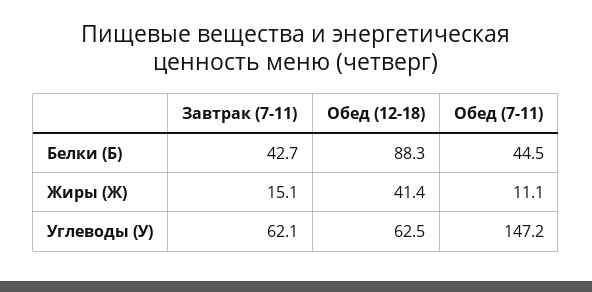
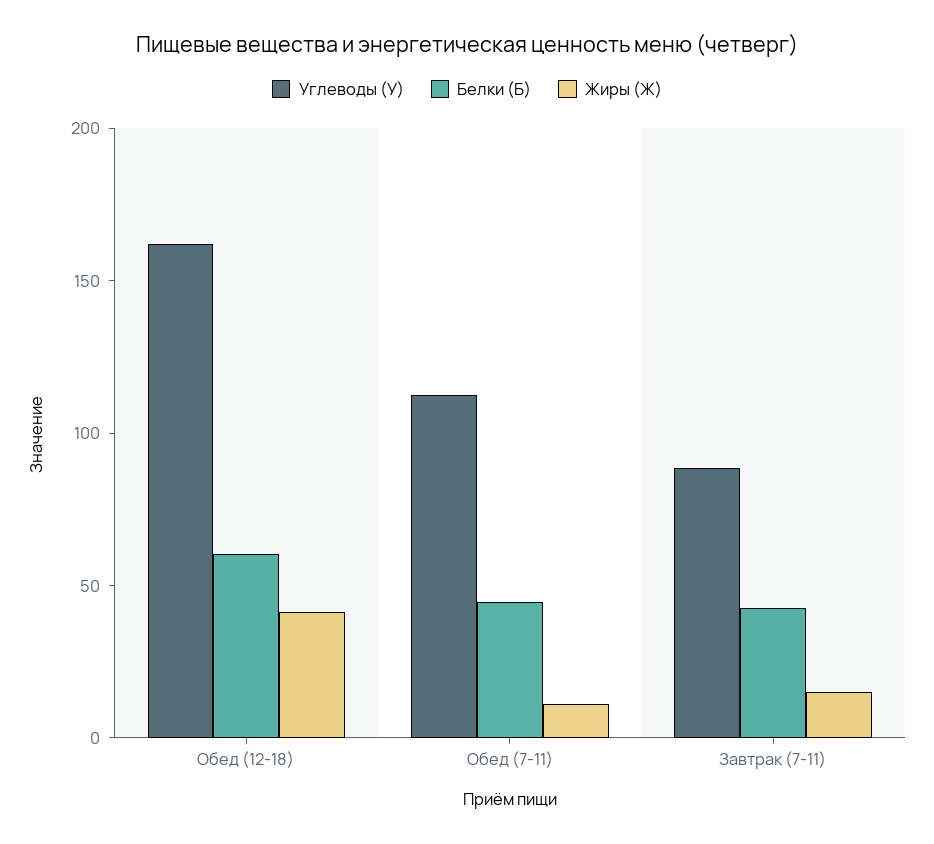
Белки (Б), Обед (12-18): 88.3 -> 60
Углеводы (У), Завтрак (7-11): 62.1 -> 90
Углеводы (У), Обед (12-18): 62.5 -> 160
Углеводы (У), Обед (7-11): 147.2 -> 110

